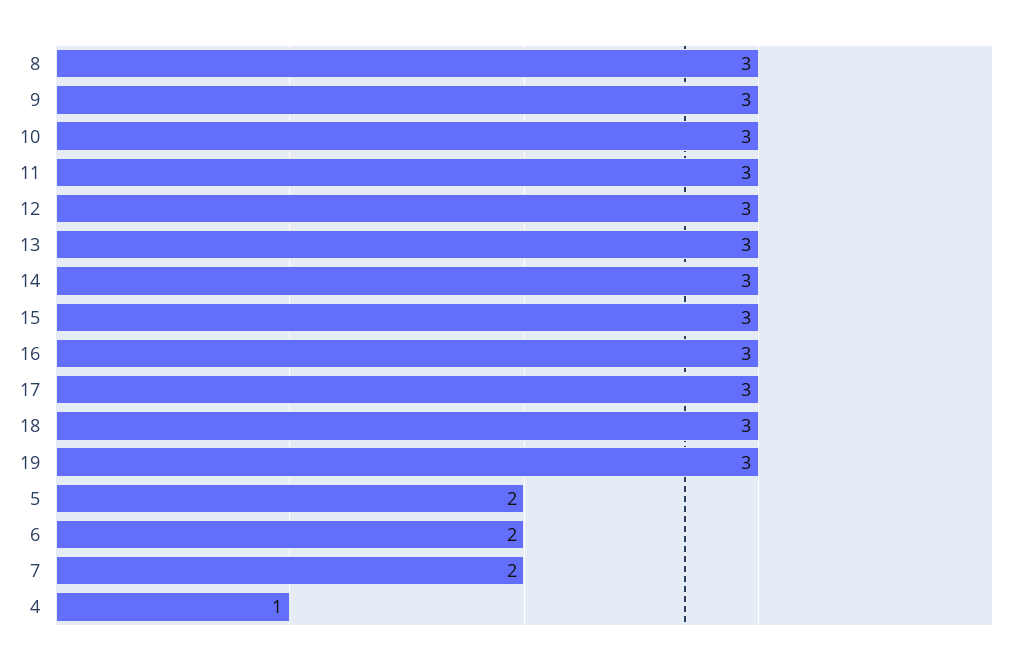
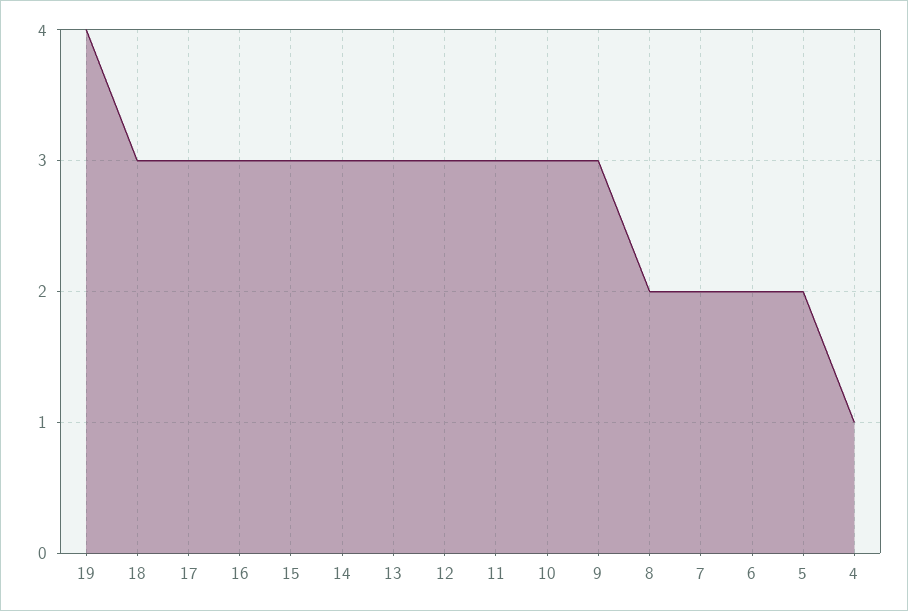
8: 3 -> 2
19: 3 -> 4

